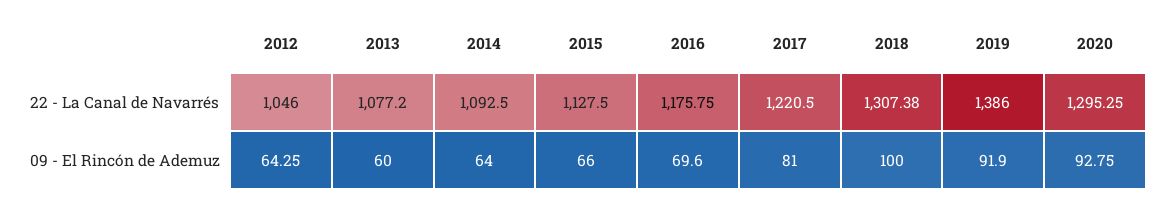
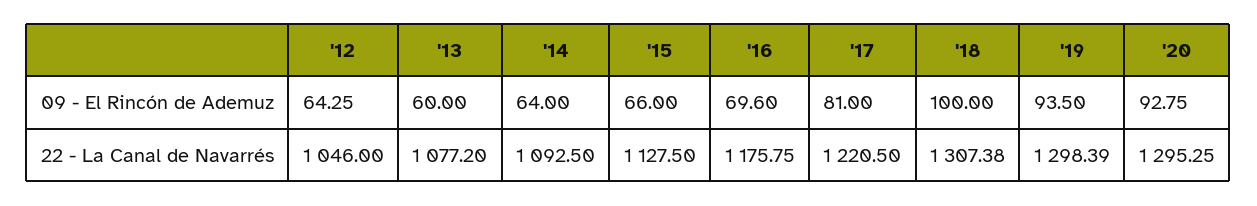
2019, 22 - La Canal de Navarrés: 1386 -> 1298.39
2019, 09 - El Rincón de Ademuz: 91.9 -> 93.5

